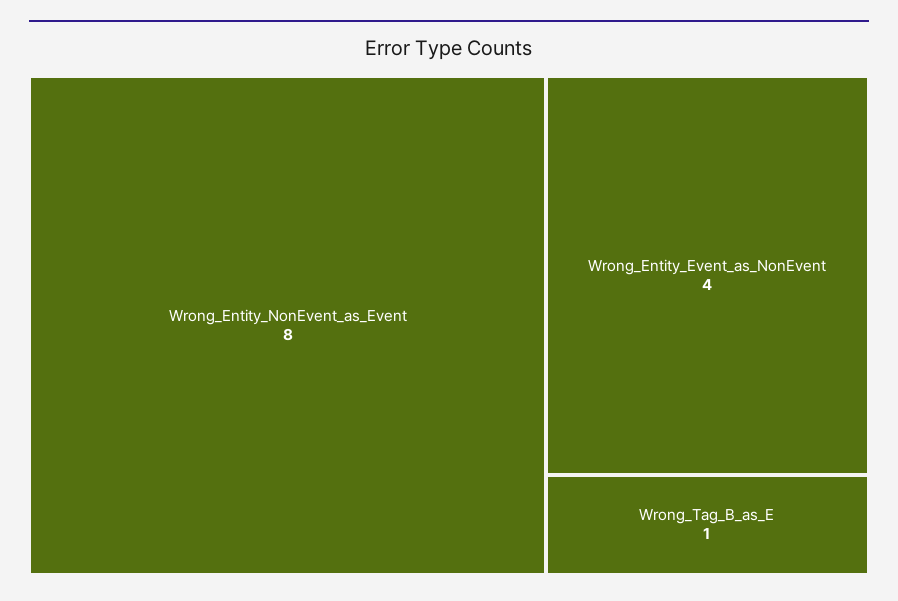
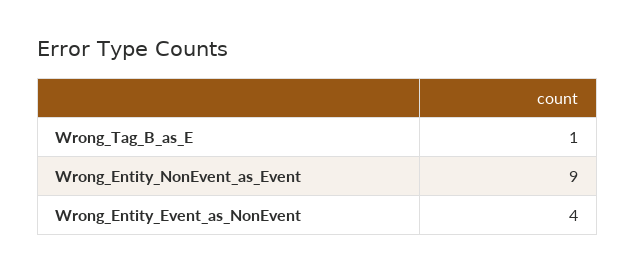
Wrong_Entity_NonEvent_as_Event: 8 -> 9

